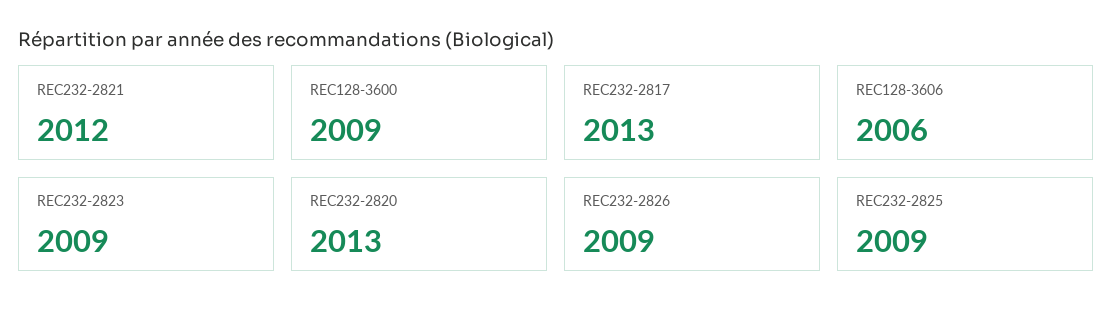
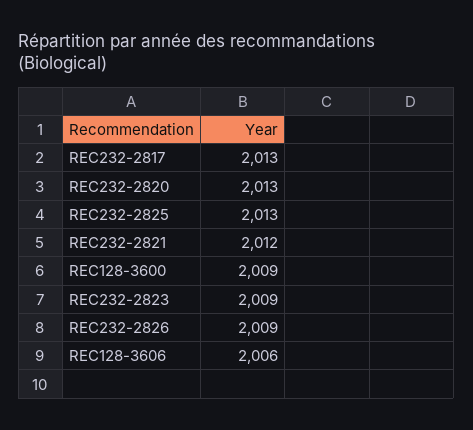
REC232-2825: 2009 -> 2013

